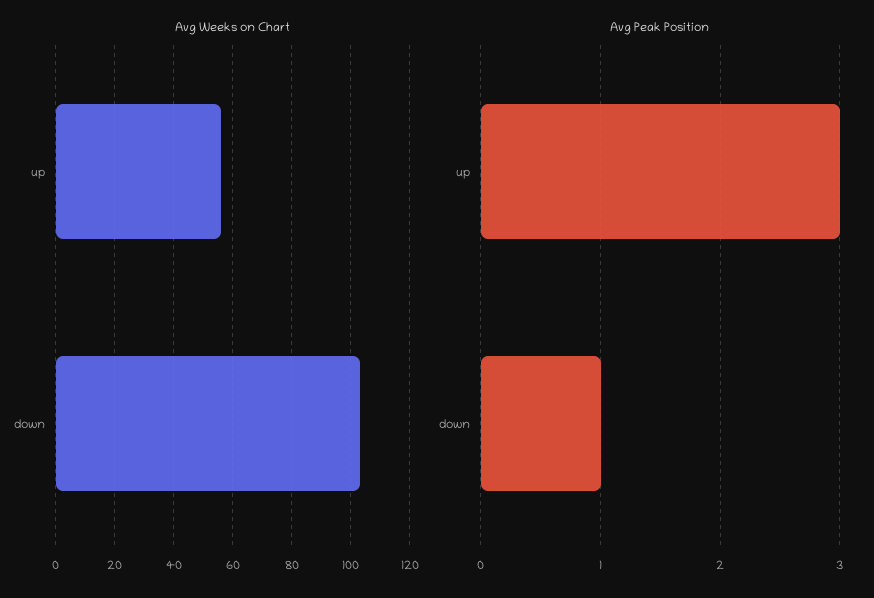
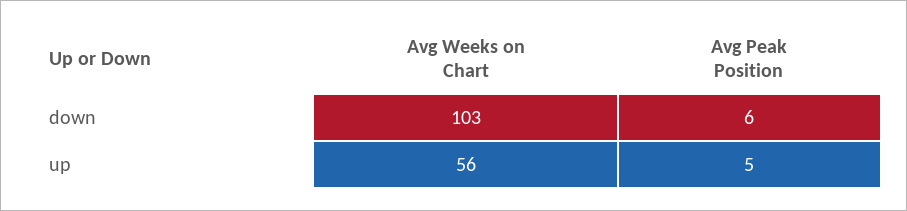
Avg Peak Position, up: 3 -> 5
Avg Peak Position, down: 1 -> 6

